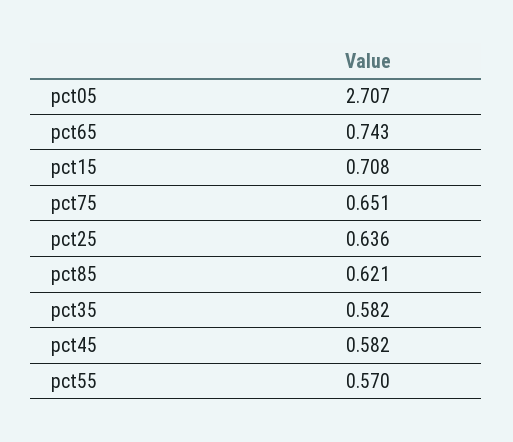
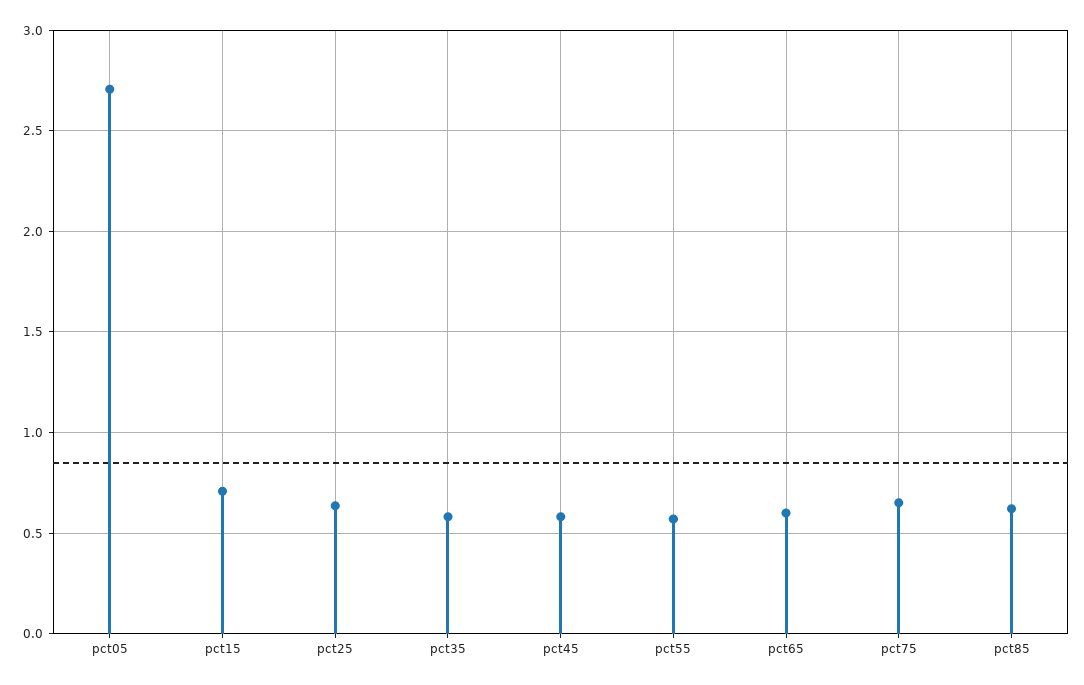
pct65: 0.743 -> 0.6

